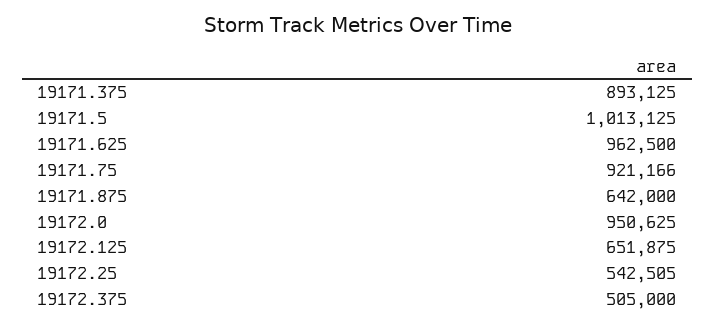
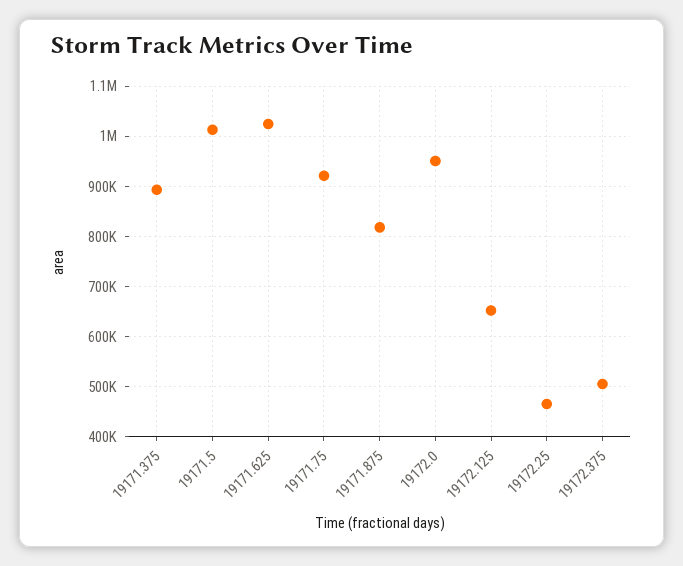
19171.625: 962500 -> 1020000
19171.875: 642000 -> 820000
19172.25: 542505 -> 460000

